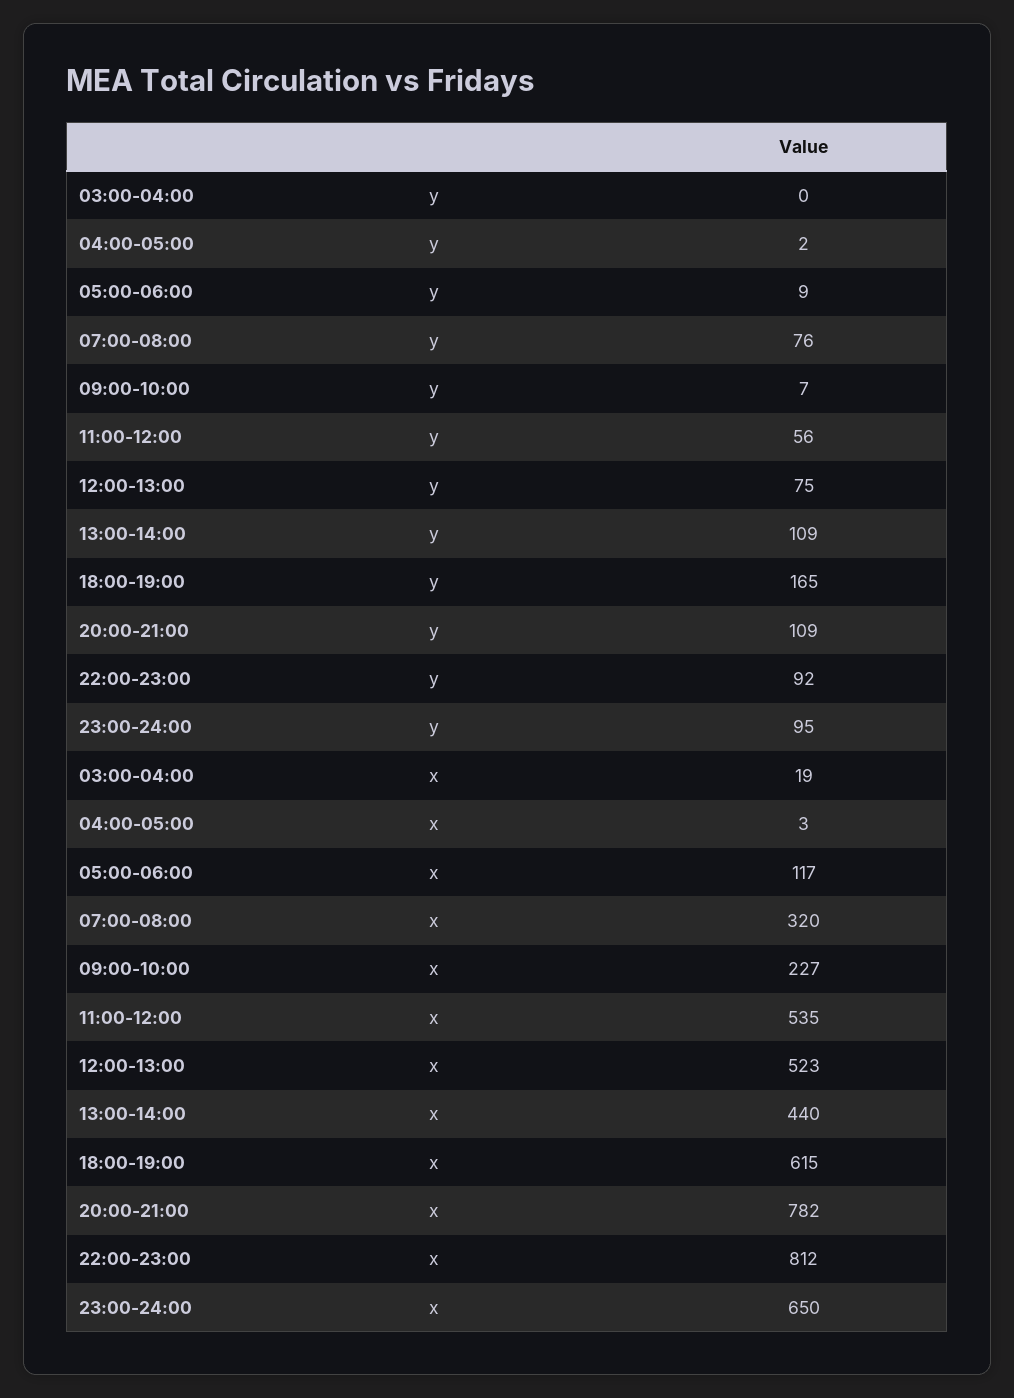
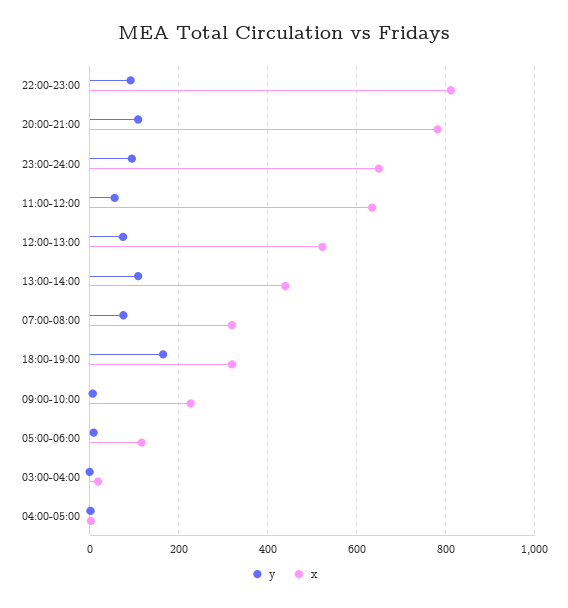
x, 11:00-12:00: 535 -> 640
x, 18:00-19:00: 615 -> 320

